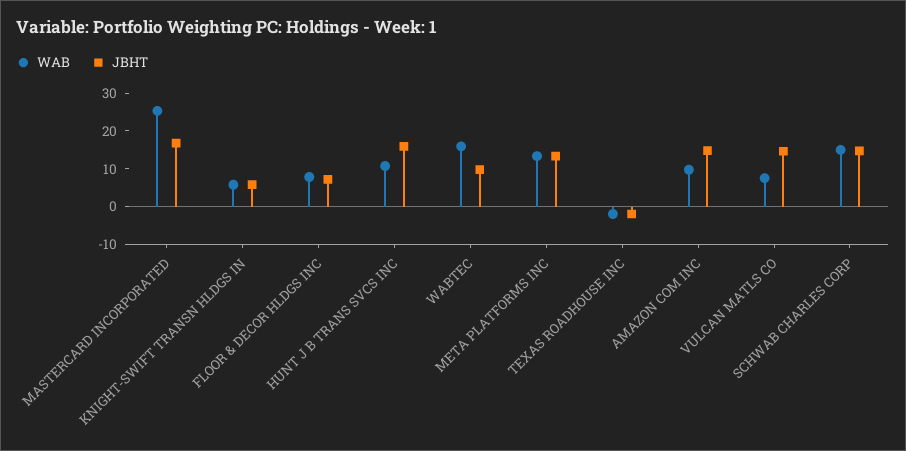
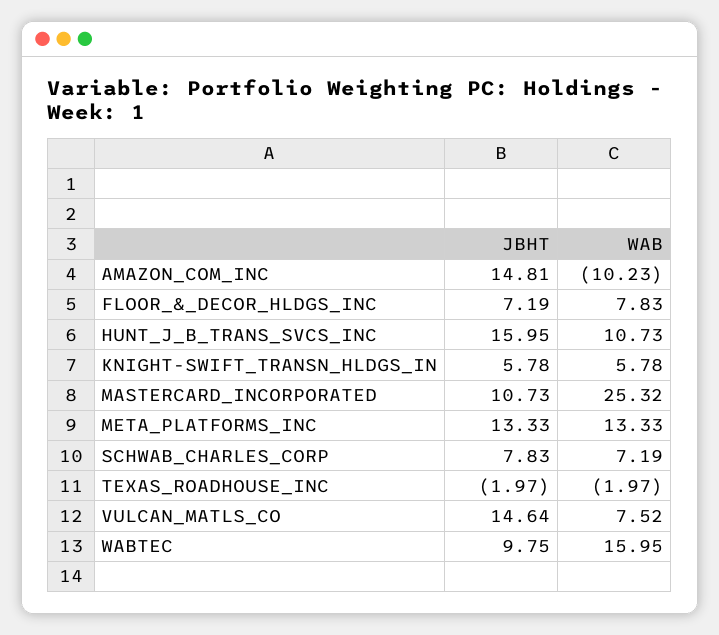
JBHT, MASTERCARD INCORPORATED: 17.5 -> 10.73
WAB, AMAZON COM INC: 10 -> -10.23
WAB, SCHWAB CHARLES CORP: 15 -> 7.19
JBHT, SCHWAB CHARLES CORP: 15 -> 7.83

